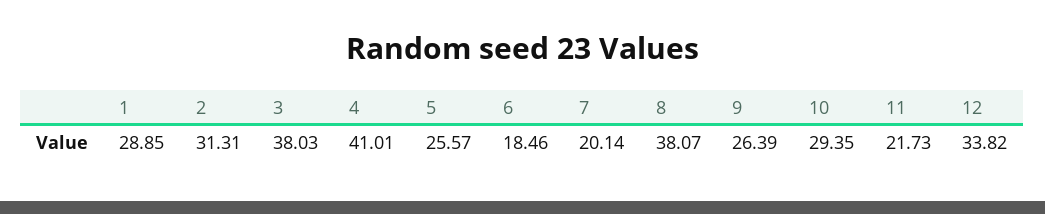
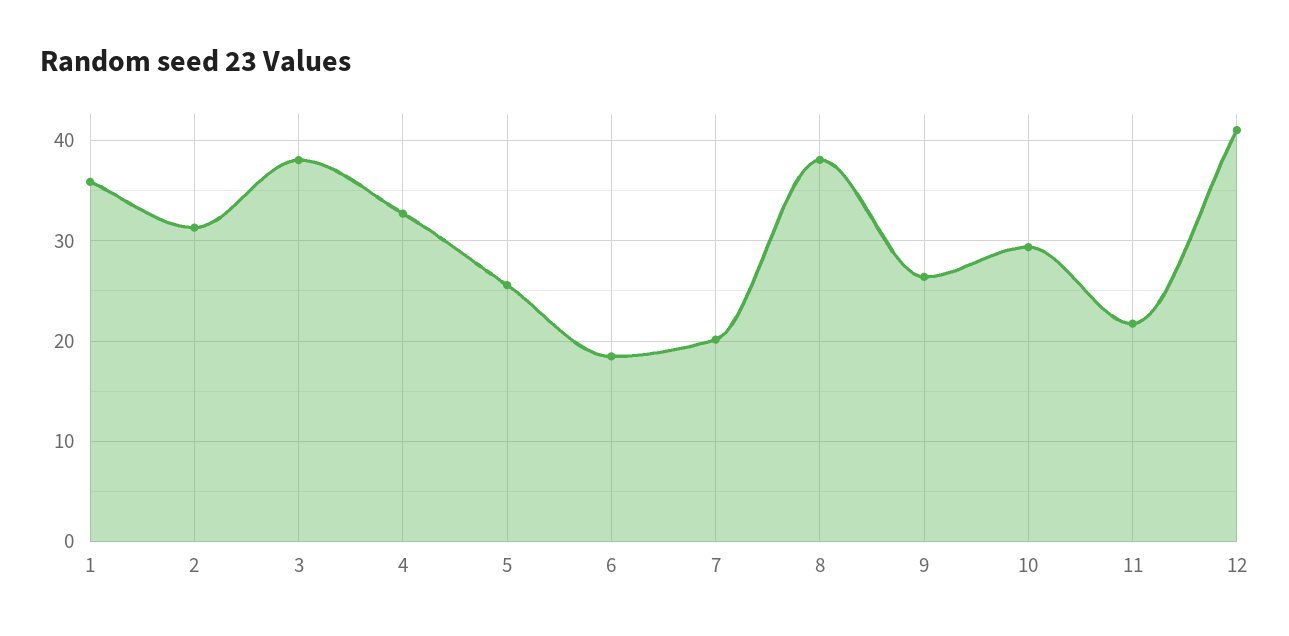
1: 28.85 -> 36
4: 41.01 -> 33
12: 33.82 -> 41

